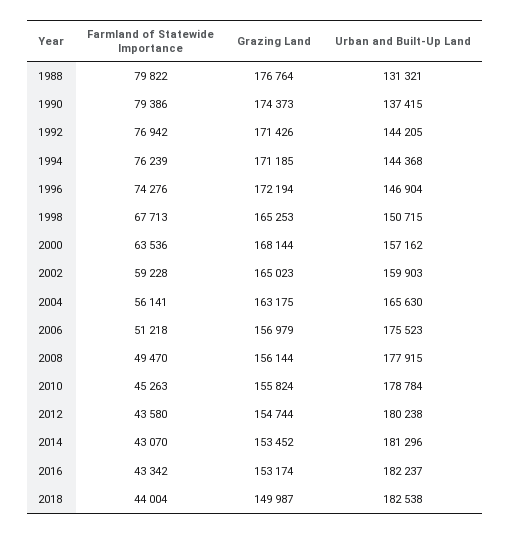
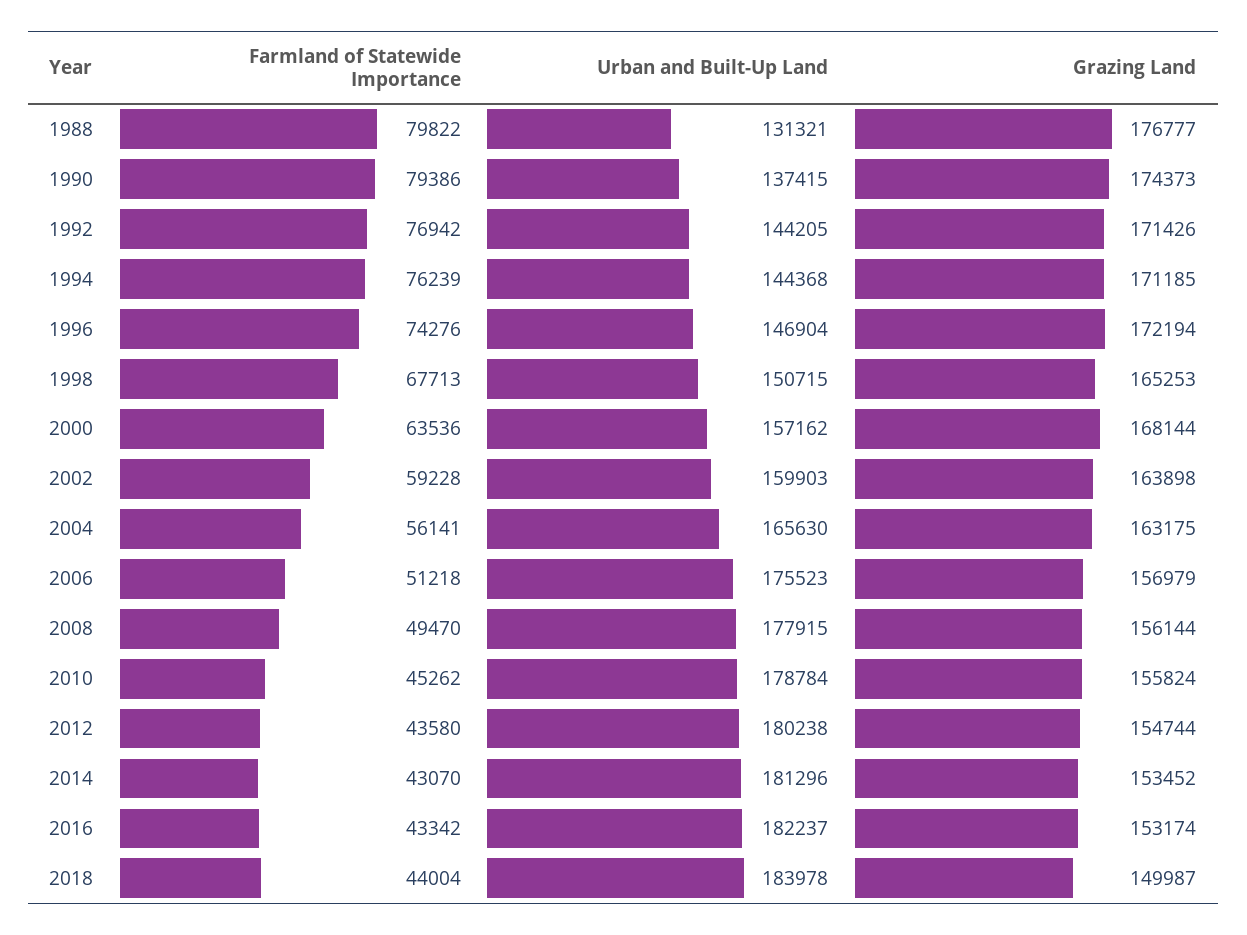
Grazing Land, 1988: 176764 -> 176777
Grazing Land, 2002: 165023 -> 163898
Farmland of Statewide Importance, 2010: 45263 -> 45262
Urban and Built-Up Land, 2018: 182538 -> 183978

